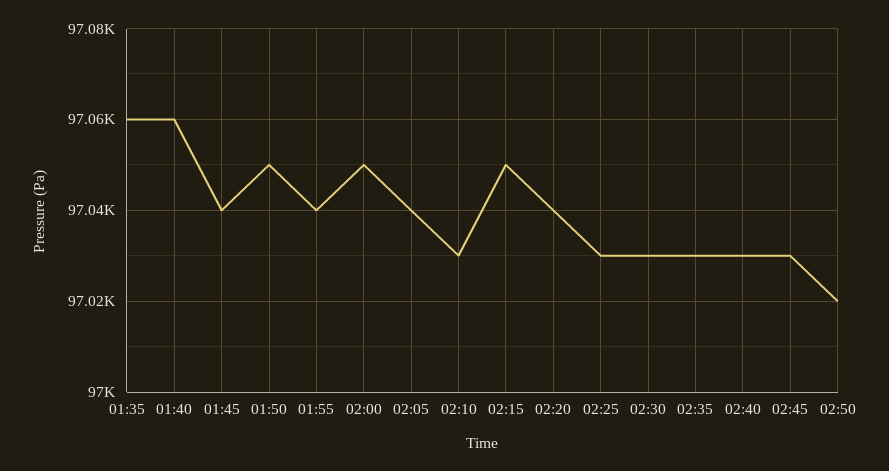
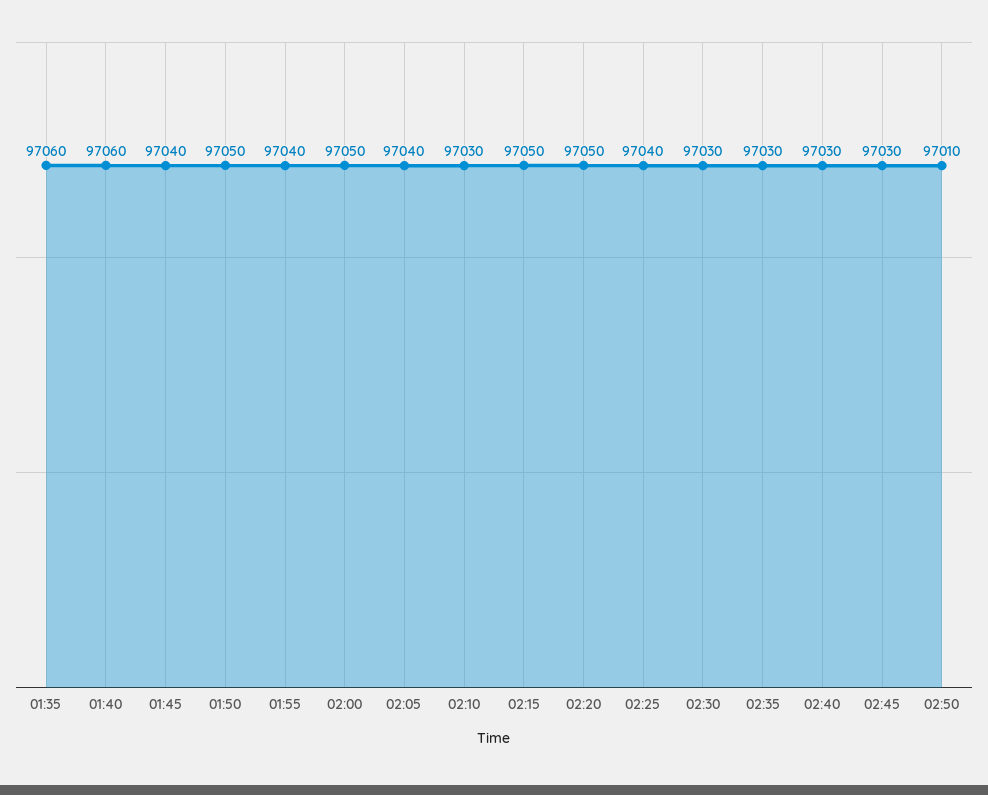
02:20: 97040 -> 97050
02:25: 97030 -> 97040
02:50: 97020 -> 97010

